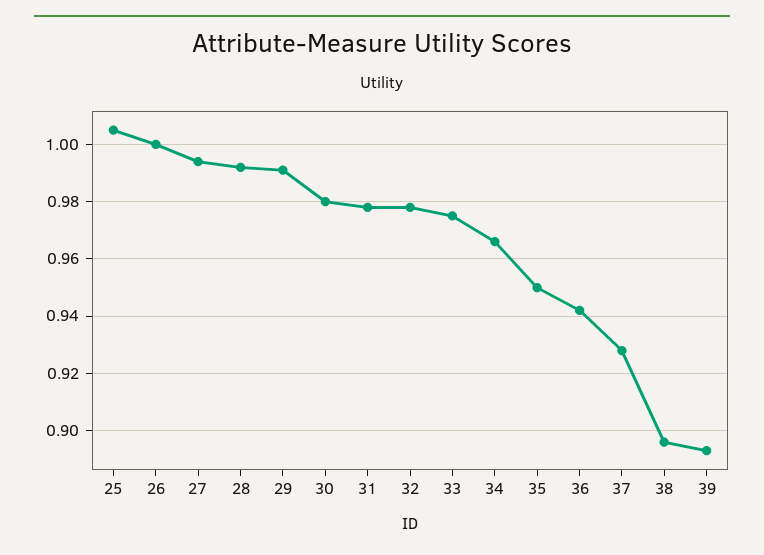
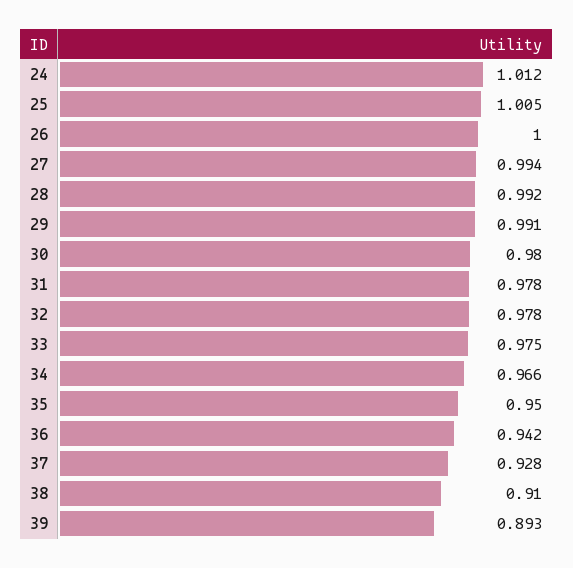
38: 0.895 -> 0.91
24: none -> 1.012

